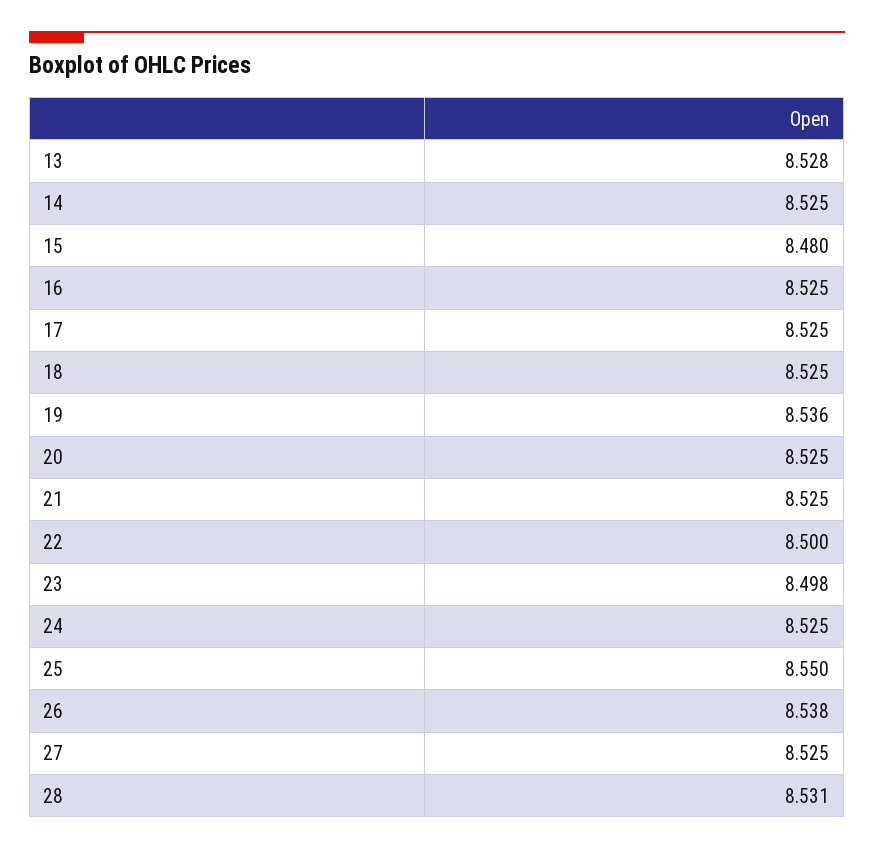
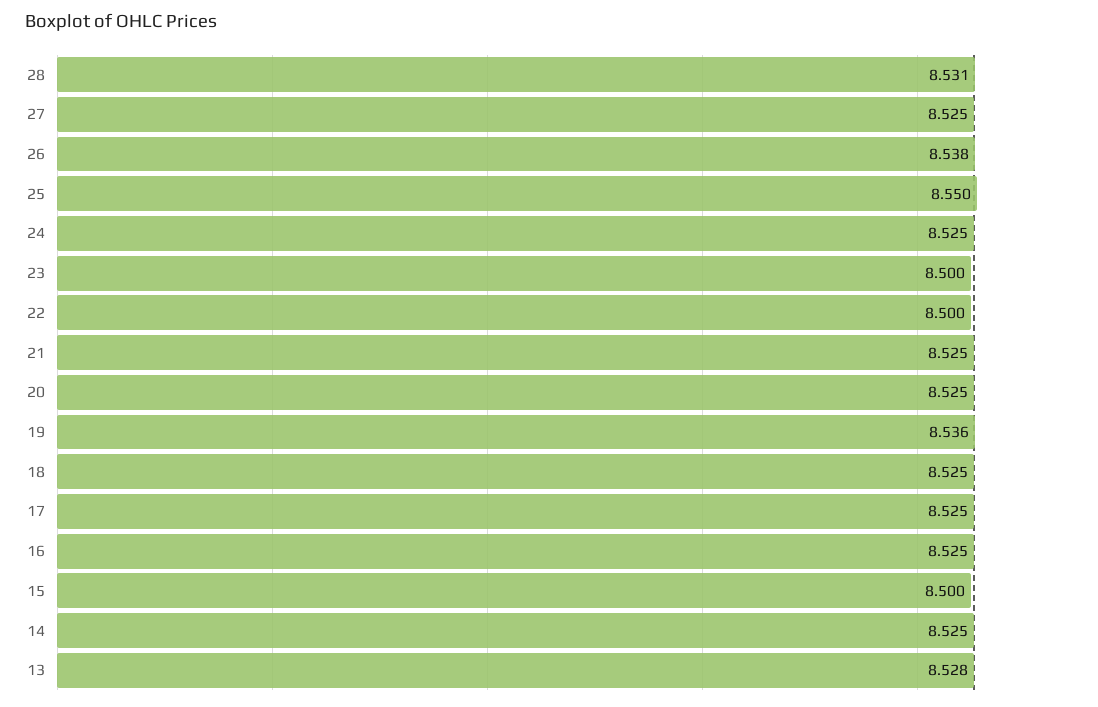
15: 8.48 -> 8.5
23: 8.498 -> 8.5

